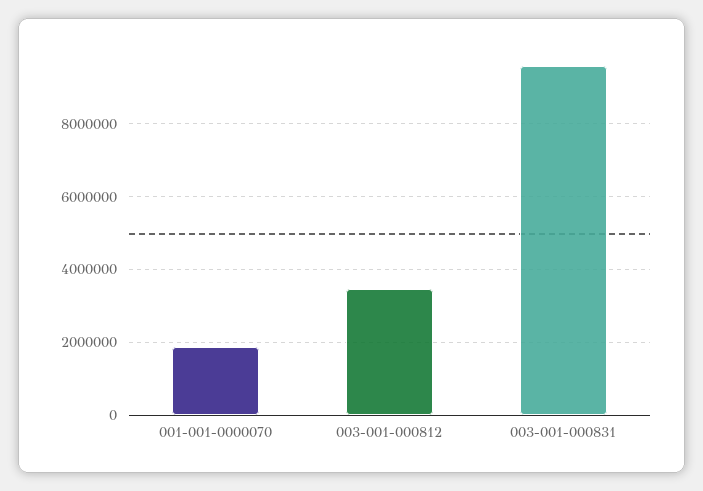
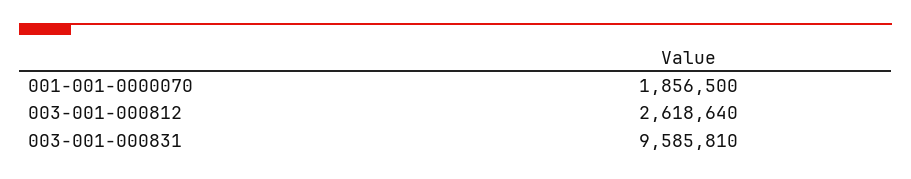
003-001-000812: 3400000 -> 2618640

